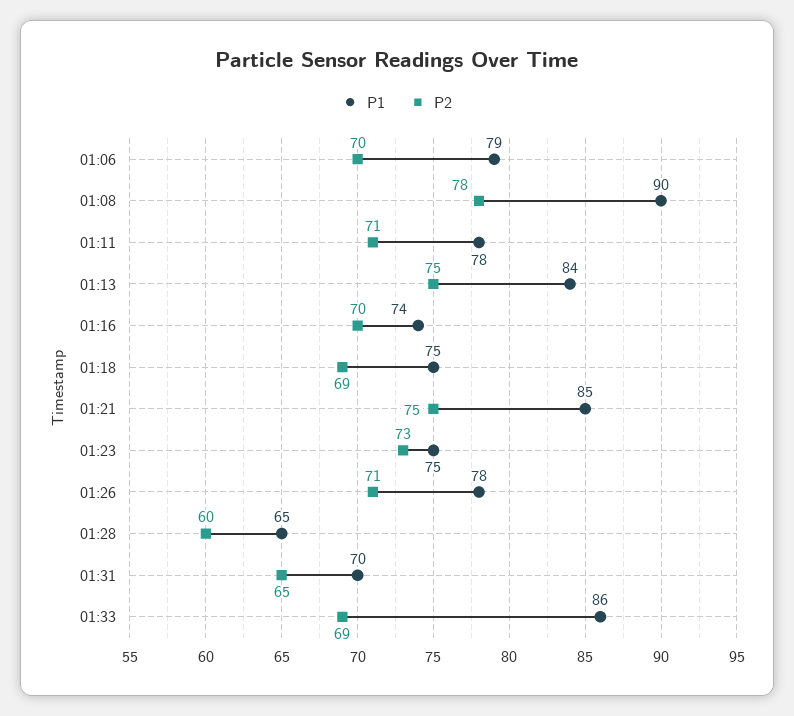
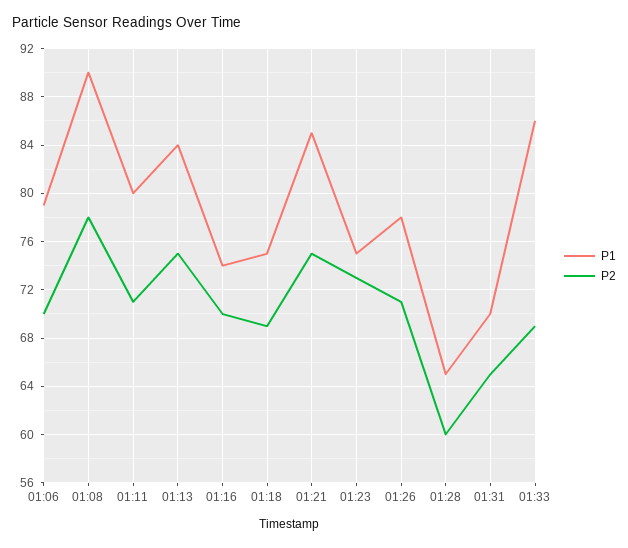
P1, 01:11: 78 -> 80

